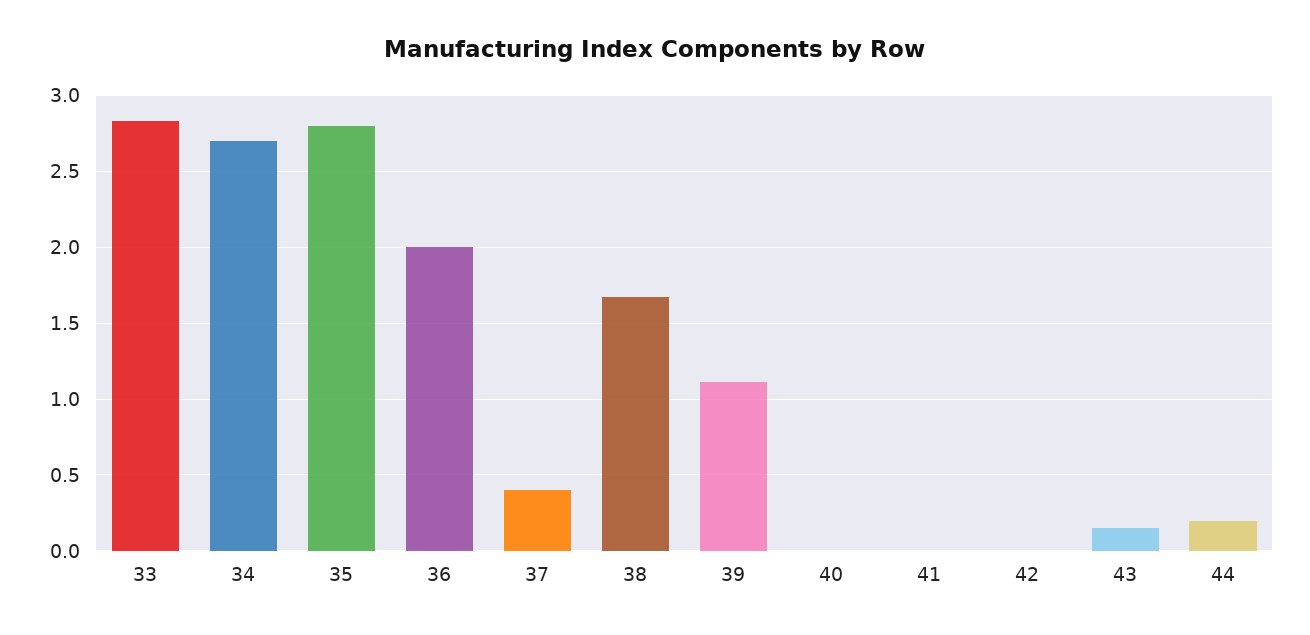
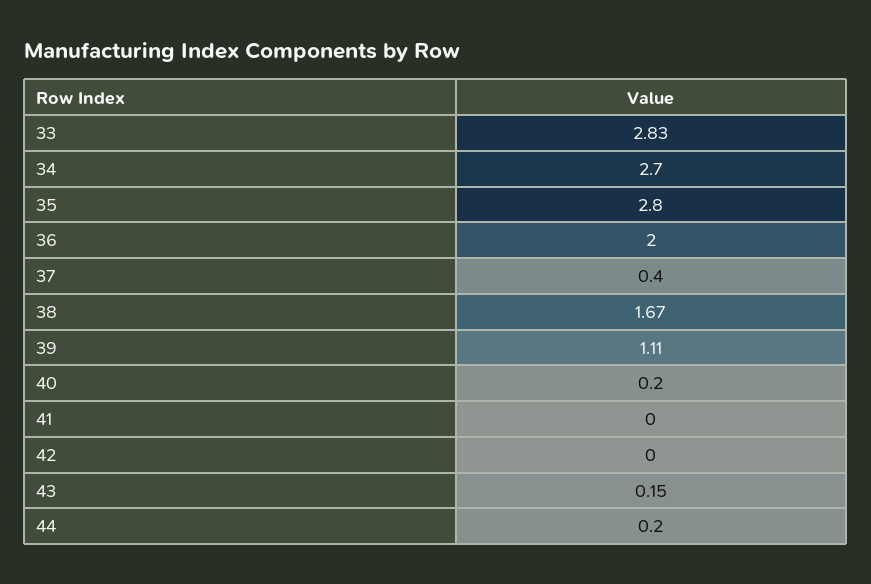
40: 0 -> 0.2

